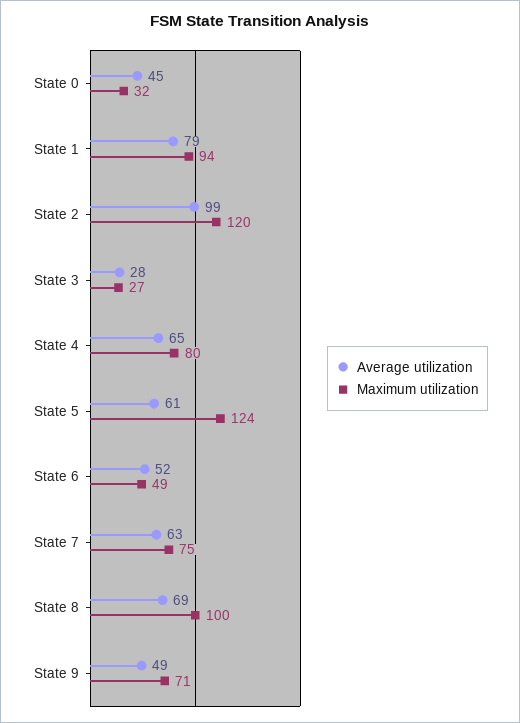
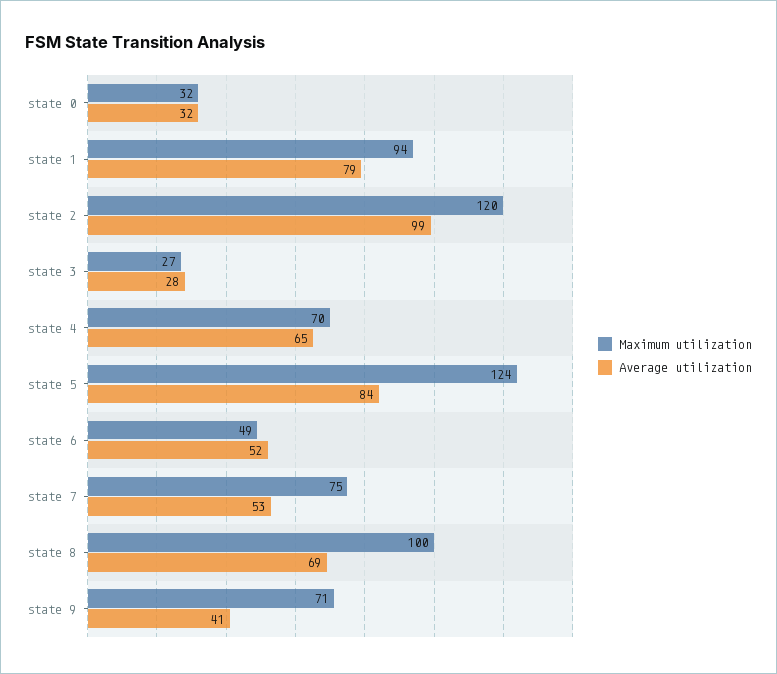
Average utilization, State 0: 45 -> 32
Maximum utilization, State 4: 80 -> 70
Average utilization, State 5: 61 -> 84
Average utilization, State 7: 63 -> 53
Average utilization, State 9: 49 -> 41

